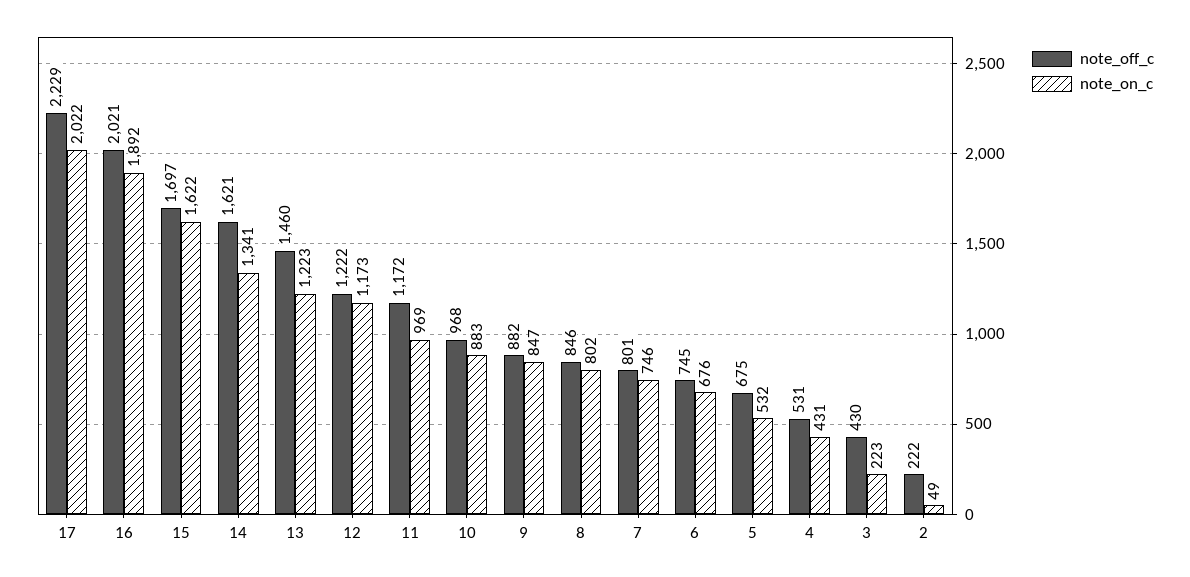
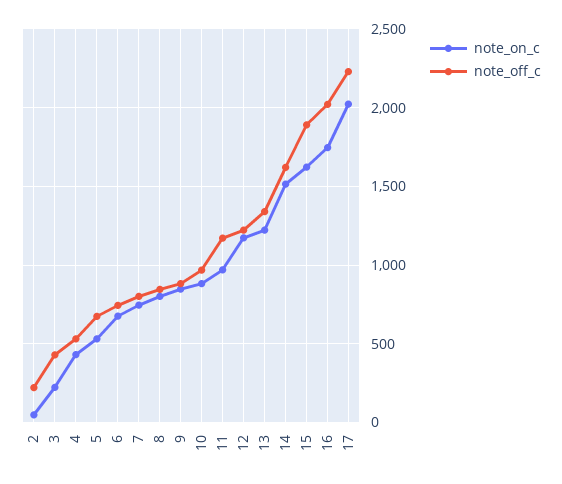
note_on_c, 16: 1892 -> 1750
note_off_c, 15: 1697 -> 1900
note_on_c, 14: 1341 -> 1500
note_off_c, 13: 1460 -> 1350

